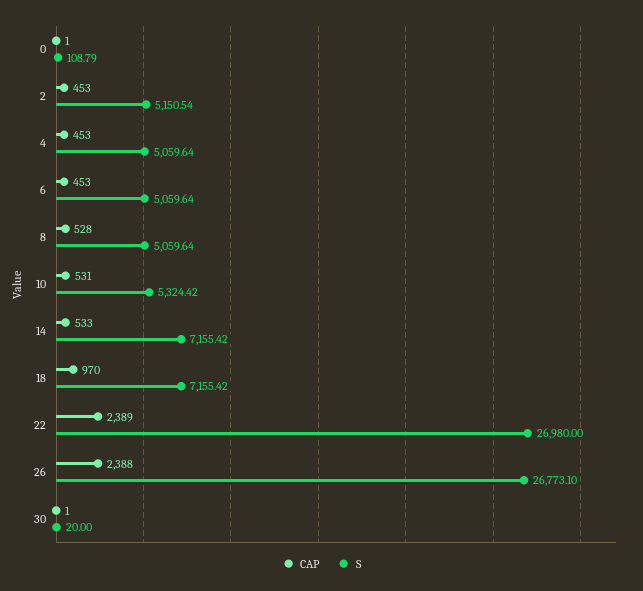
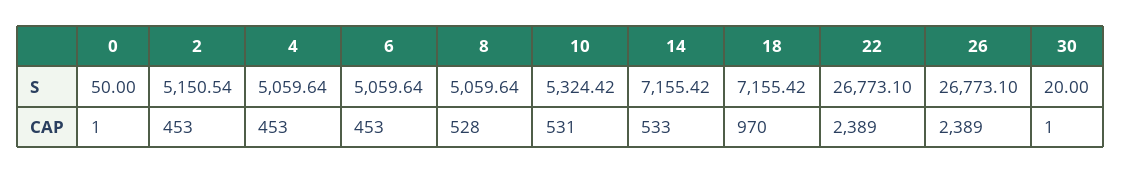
S, 0: 108.79 -> 50
S, 22: 26980 -> 26773.1
CAP, 26: 2388 -> 2389

